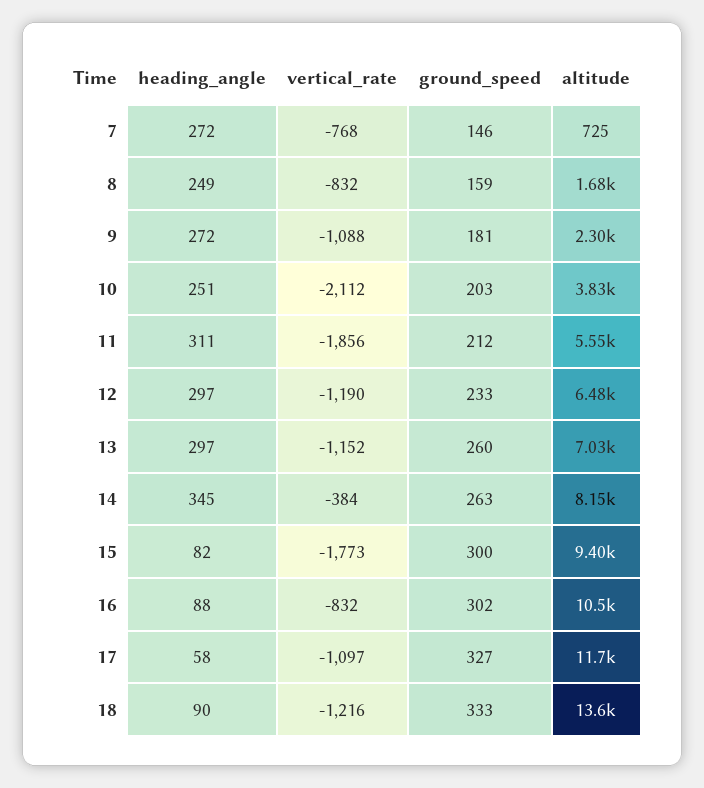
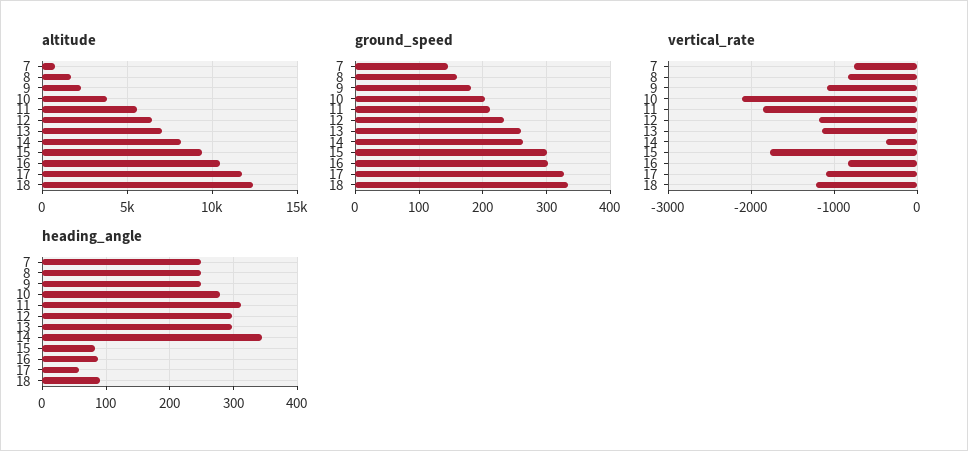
heading_angle, 7: 272 -> 250
heading_angle, 9: 272 -> 250
heading_angle, 10: 251 -> 280
altitude, 18: 13600 -> 12500

